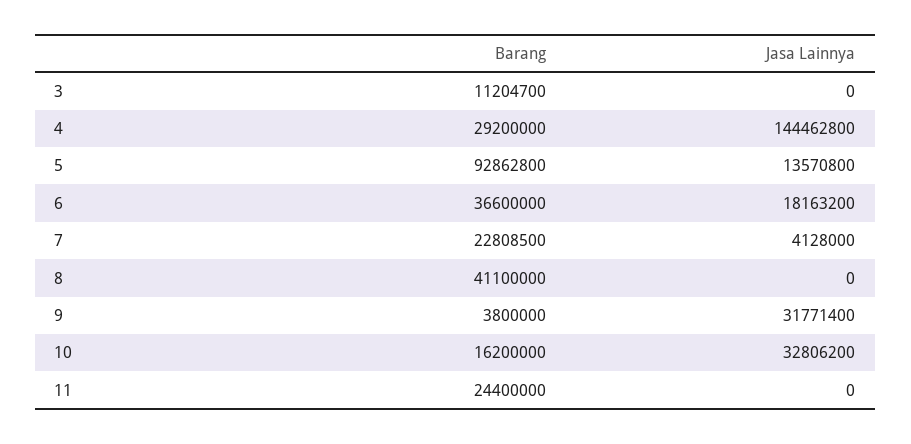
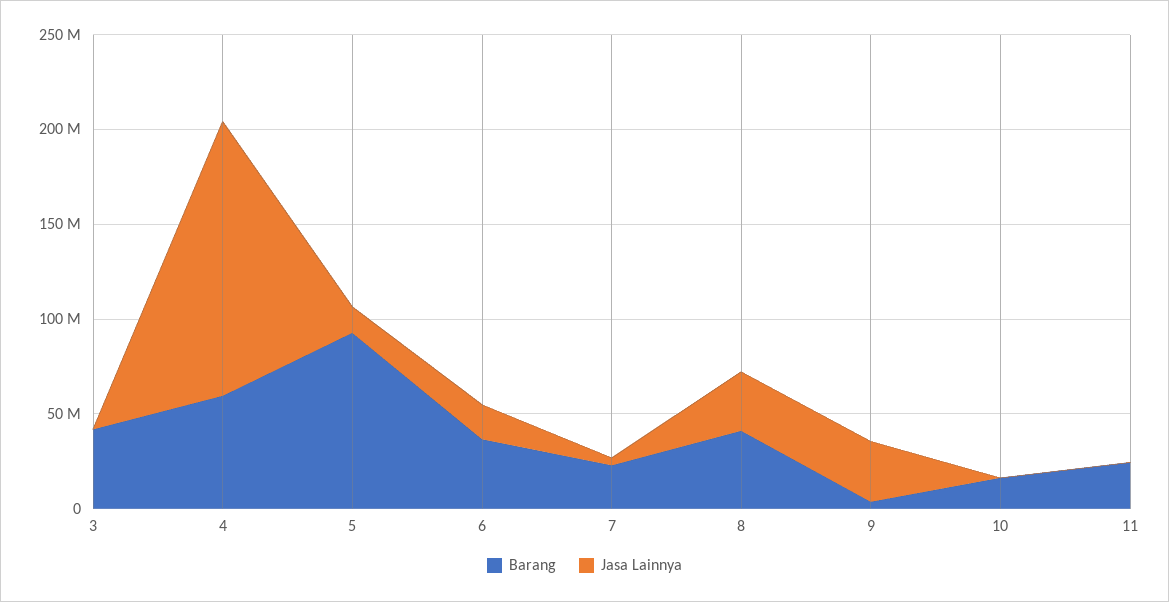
Barang, 3: 11204700 -> 40000000
Barang, 4: 29200000 -> 60000000
Jasa Lainnya, 8: 0 -> 30000000
Jasa Lainnya, 10: 32806200 -> 0

